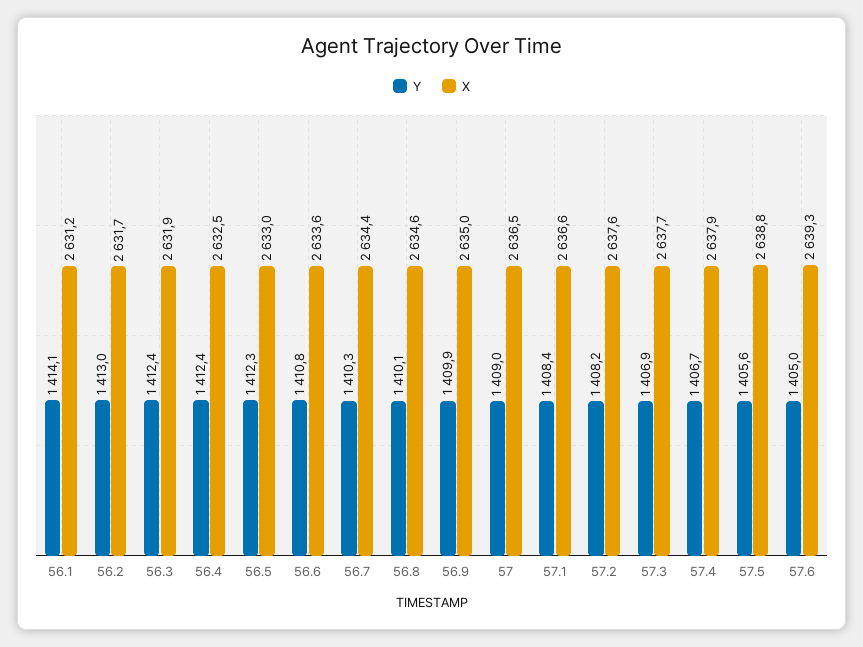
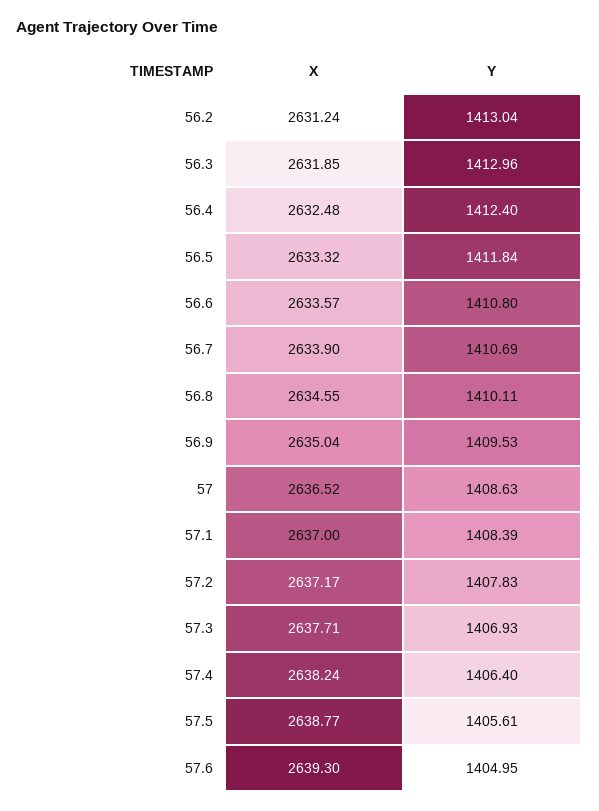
Y, 56.1: 1414.1 -> none
X, 56.1: 2631.2 -> none
X, 56.2: 2631.7 -> 2631.24
Y, 56.3: 1412.4 -> 1412.96
Y, 56.5: 1412.3 -> 1411.84
X, 56.5: 2633 -> 2633.32
Y, 56.7: 1410.3 -> 1410.69
X, 56.7: 2634.4 -> 2633.9
Y, 56.9: 1409.9 -> 1409.53
Y, 57: 1409 -> 1408.63
X, 57.1: 2636.6 -> 2637
Y, 57.2: 1408.2 -> 1407.83
X, 57.2: 2637.6 -> 2637.17
Y, 57.4: 1406.7 -> 1406.4
X, 57.4: 2637.9 -> 2638.24

